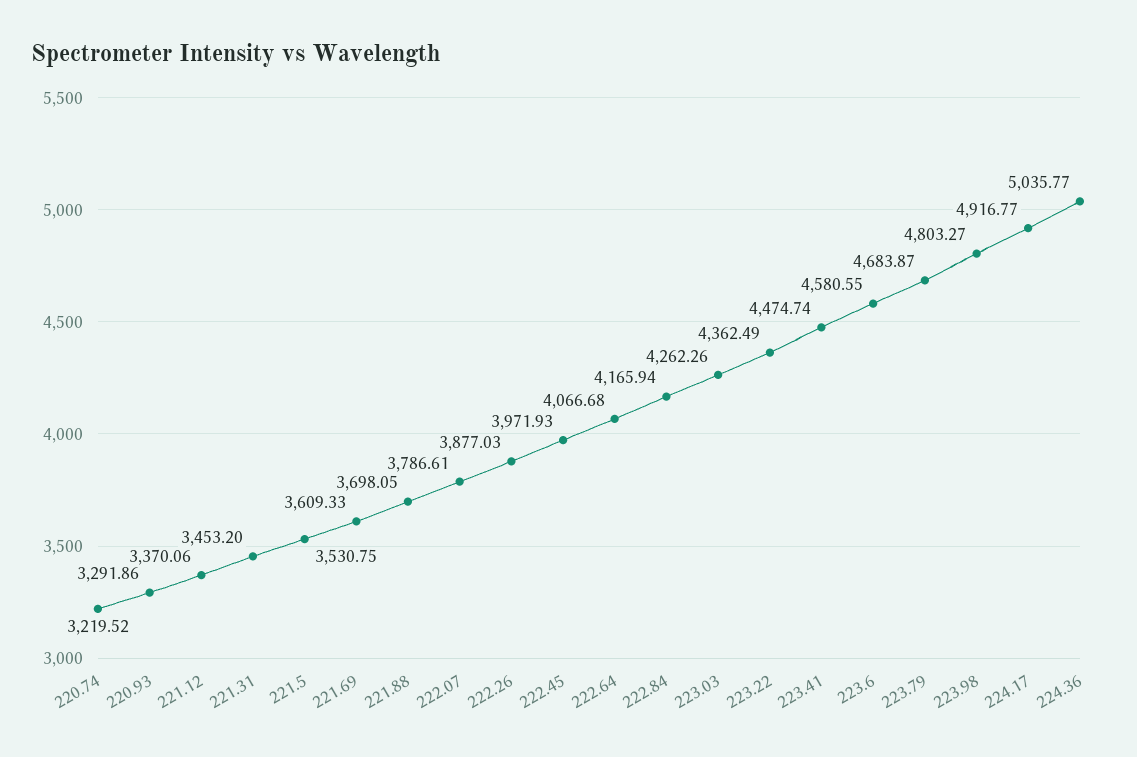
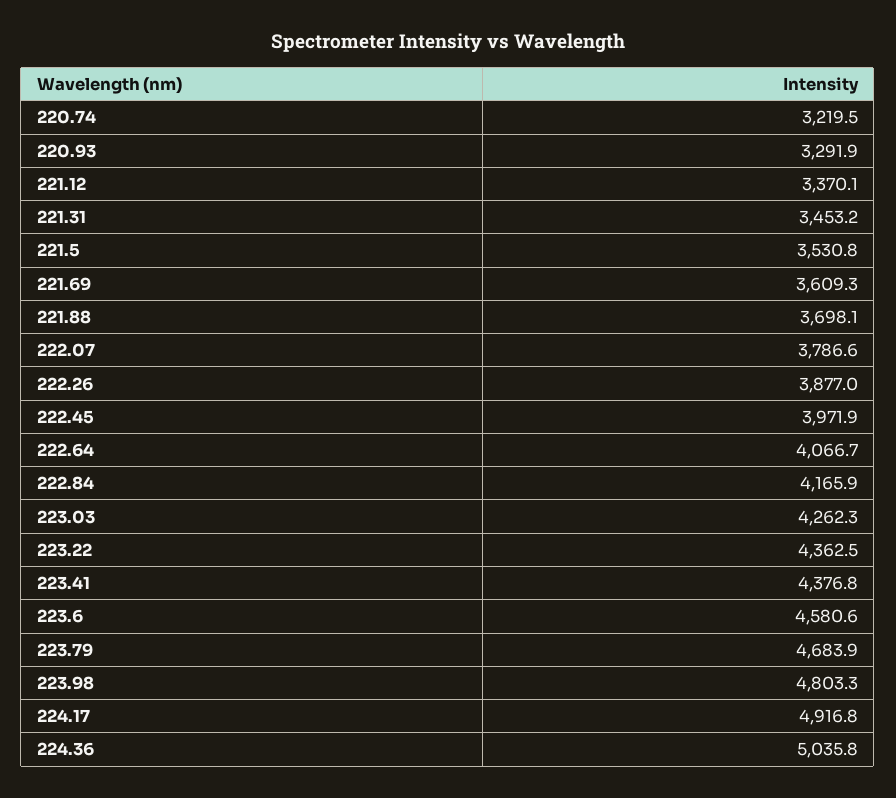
223.41: 4474.74 -> 4376.8

